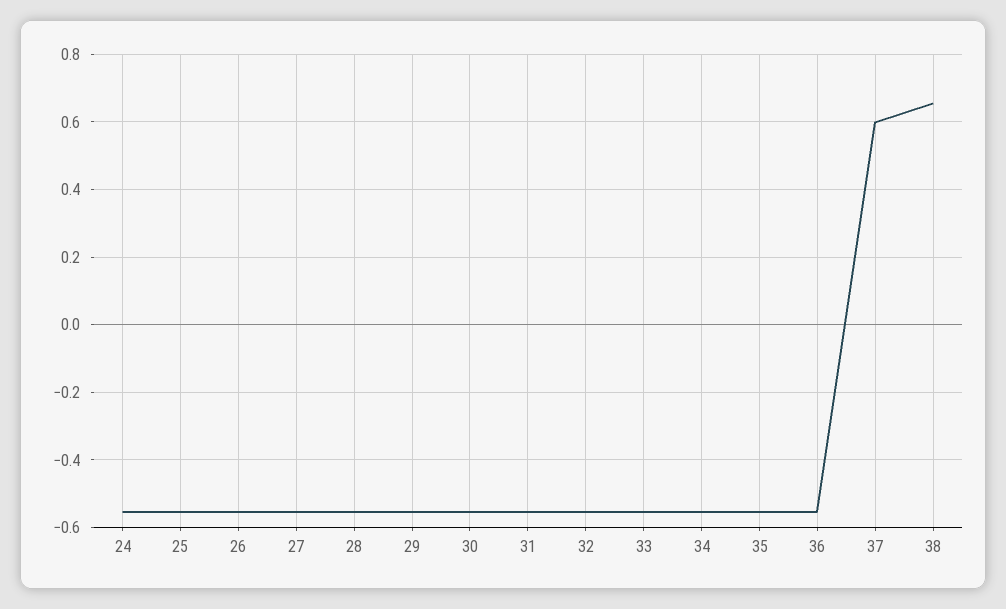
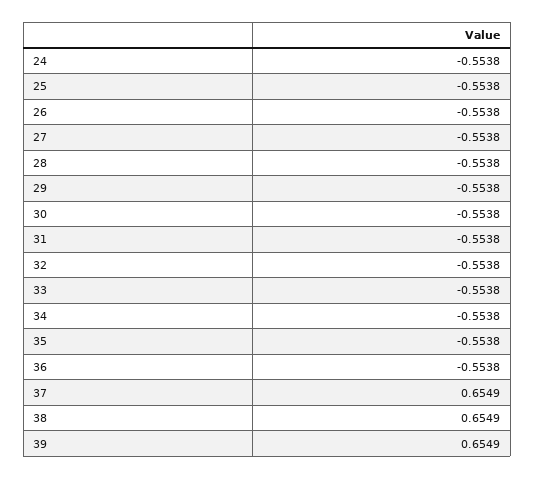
37: 0.6 -> 0.6549
39: none -> 0.6549

